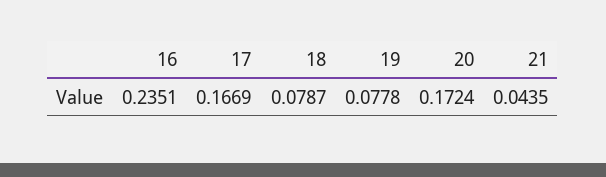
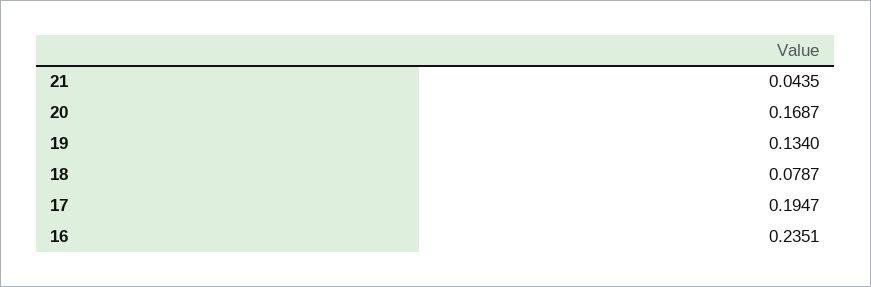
17: 0.1669 -> 0.1947
19: 0.0778 -> 0.134
20: 0.1724 -> 0.1687

